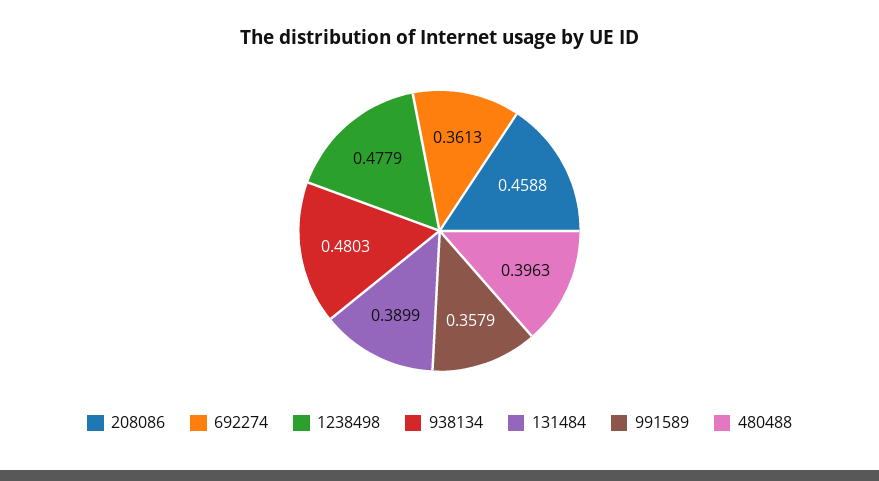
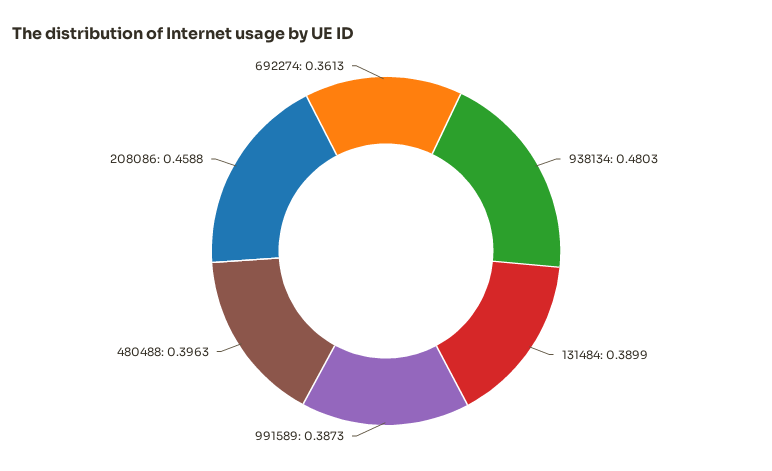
1238498: 0.4779 -> none
991589: 0.3579 -> 0.3873

